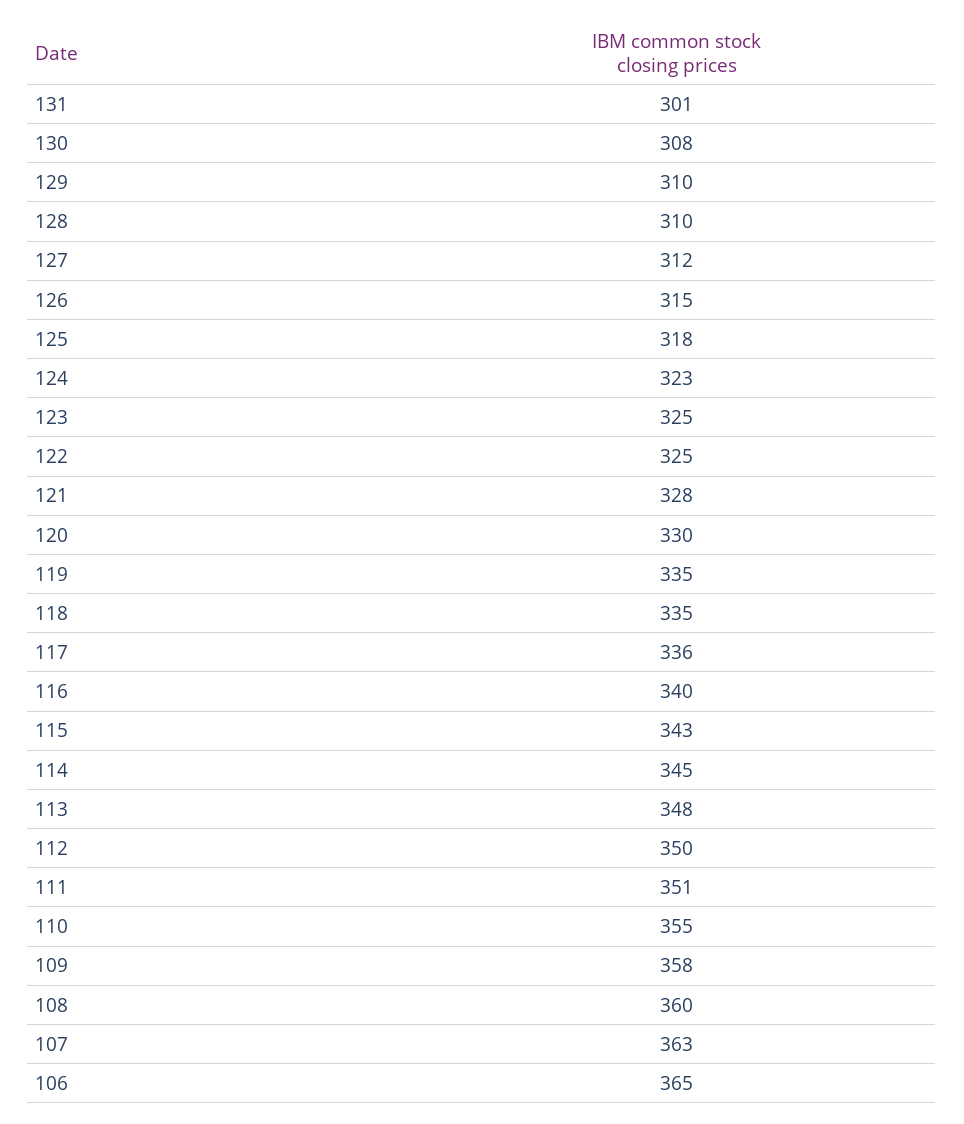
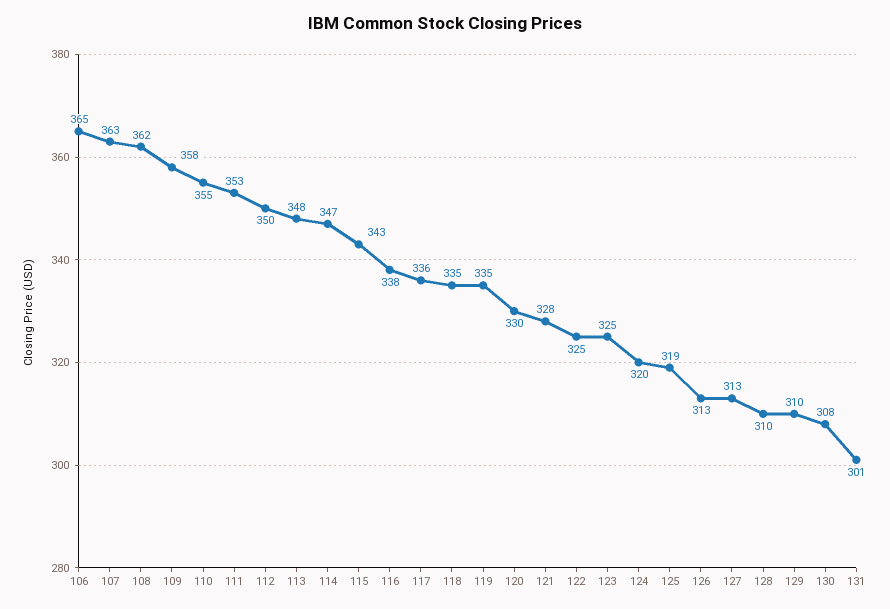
127: 312 -> 313
126: 315 -> 313
125: 318 -> 319
124: 323 -> 320
116: 340 -> 338
114: 345 -> 347
111: 351 -> 353
108: 360 -> 362

